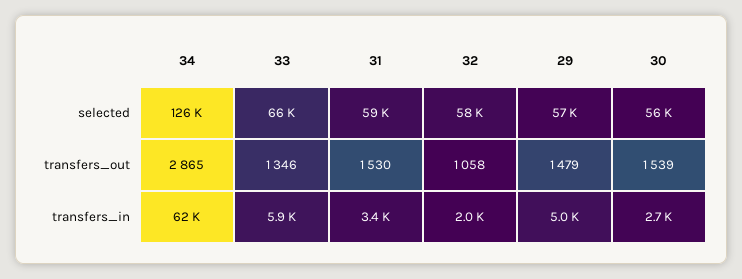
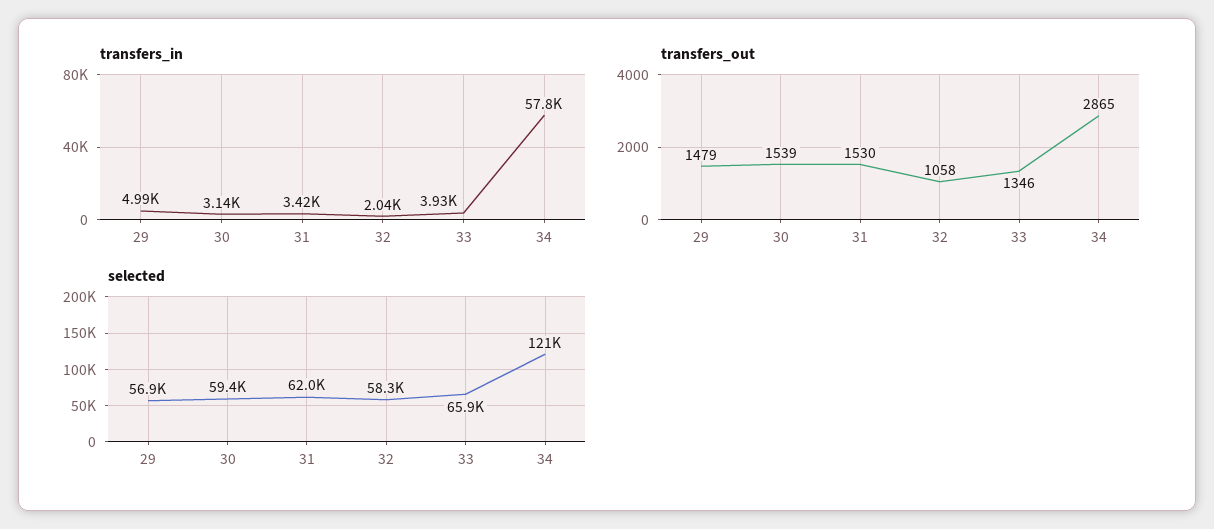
selected, 34: 126000 -> 121000
selected, 31: 59000 -> 62000
selected, 30: 56000 -> 59400
transfers_in, 34: 62000 -> 57800
transfers_in, 33: 5900 -> 3930
transfers_in, 30: 2700 -> 3140

